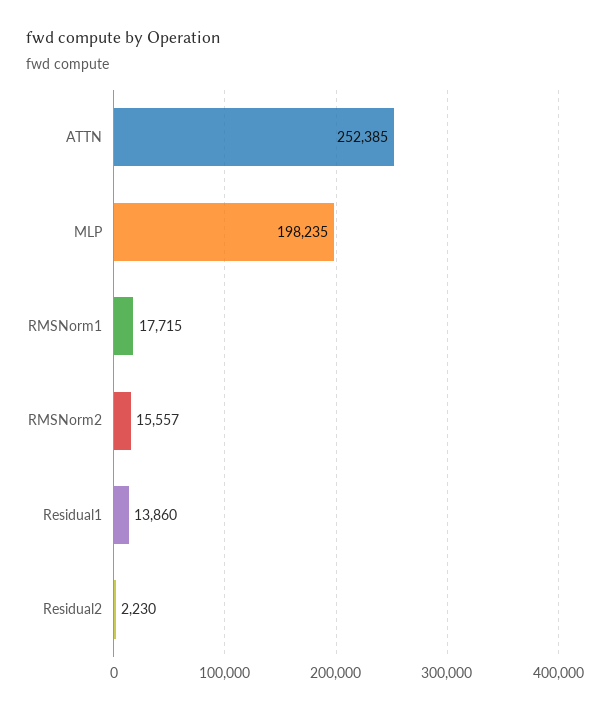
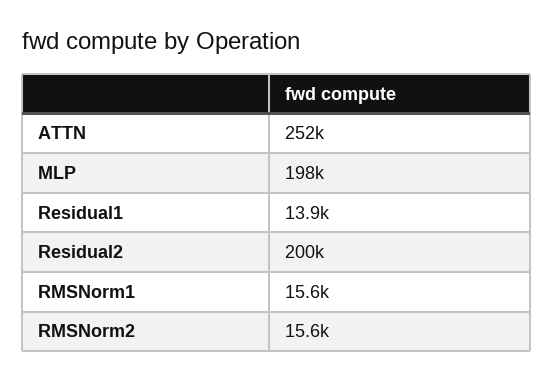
RMSNorm1: 17715 -> 15600
Residual2: 2230 -> 200000

